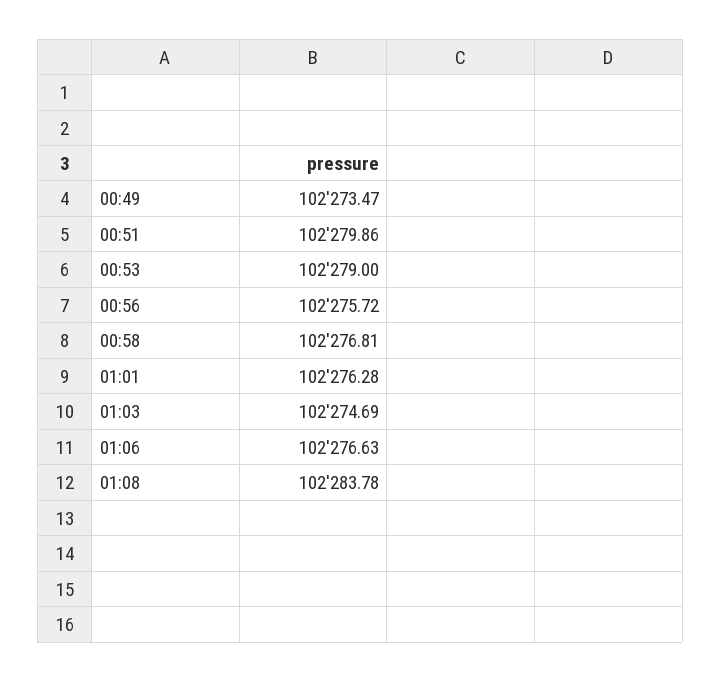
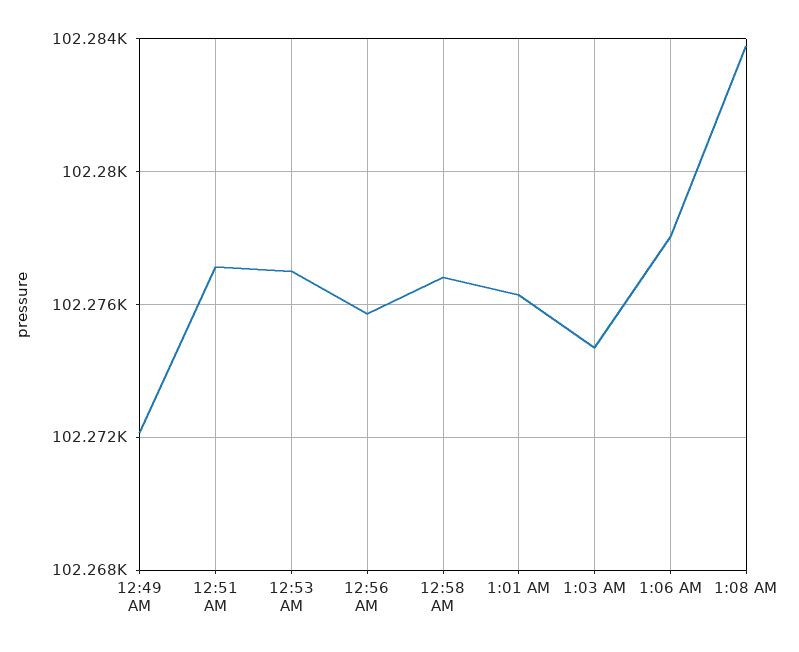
00:49: 102273.47 -> 102272
00:51: 102279.86 -> 102277
00:53: 102279 -> 102277
01:06: 102276.63 -> 102278

